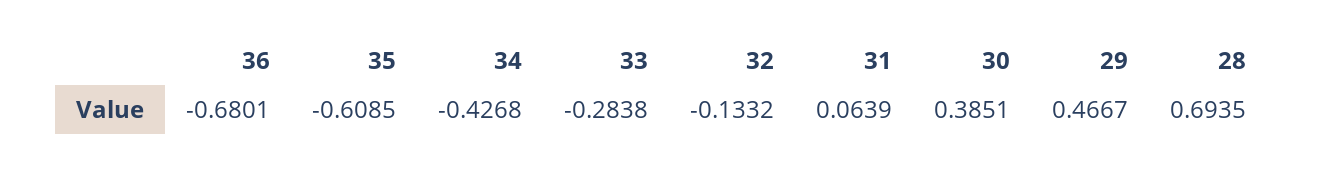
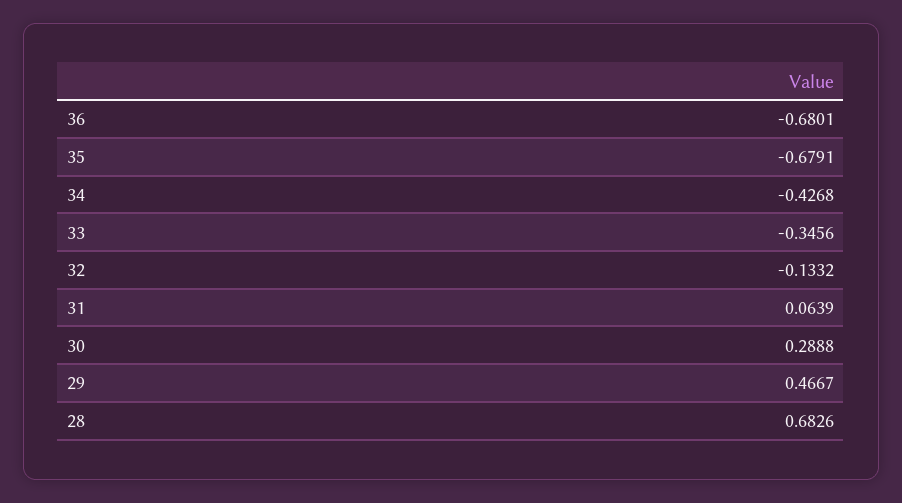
35: -0.6085 -> -0.6791
33: -0.2838 -> -0.3456
30: 0.3851 -> 0.2888
28: 0.6935 -> 0.6826

